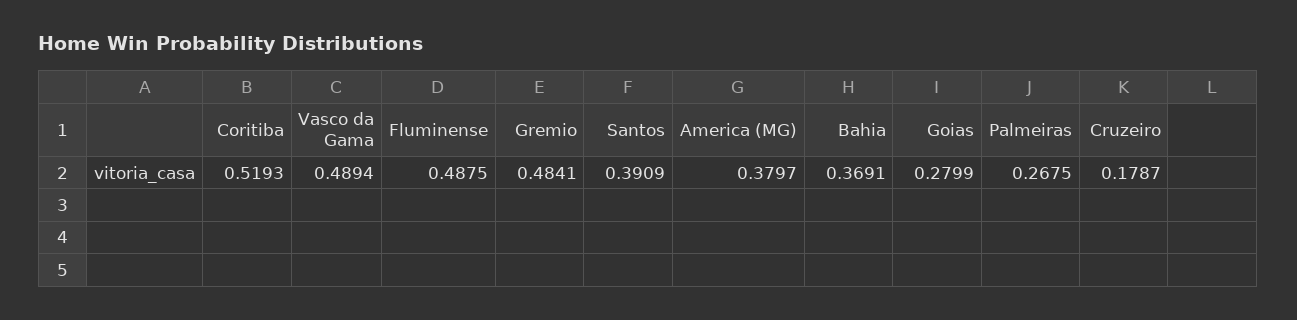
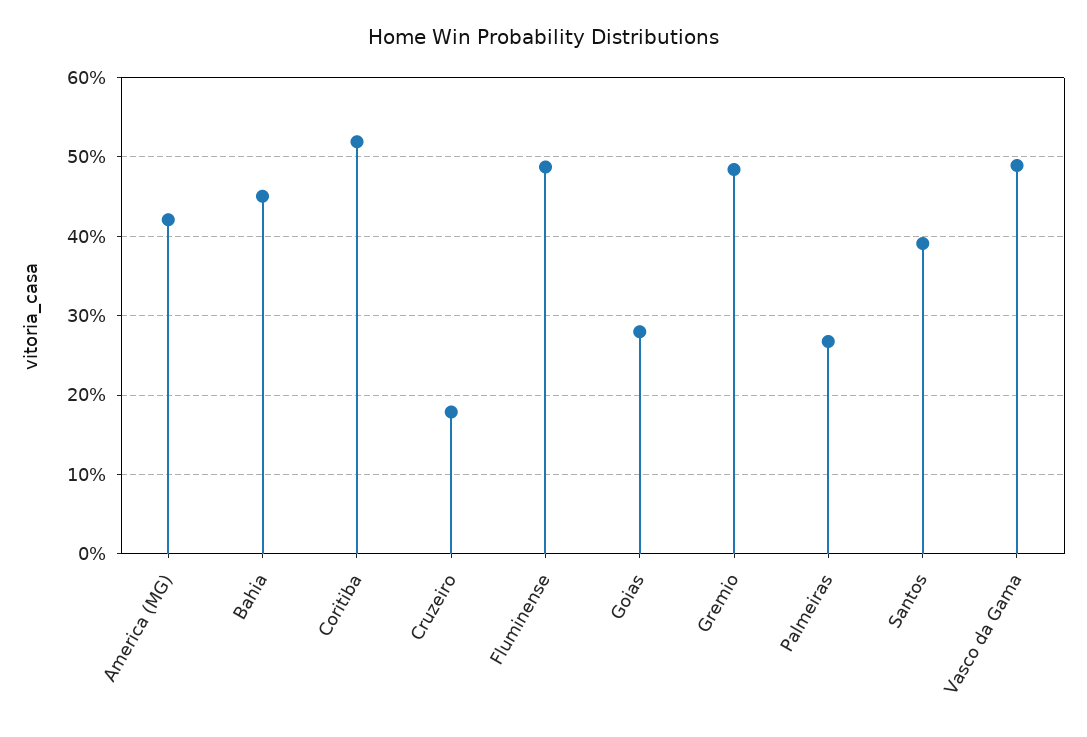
America (MG): 0.3797 -> 0.42
Bahia: 0.3691 -> 0.45

